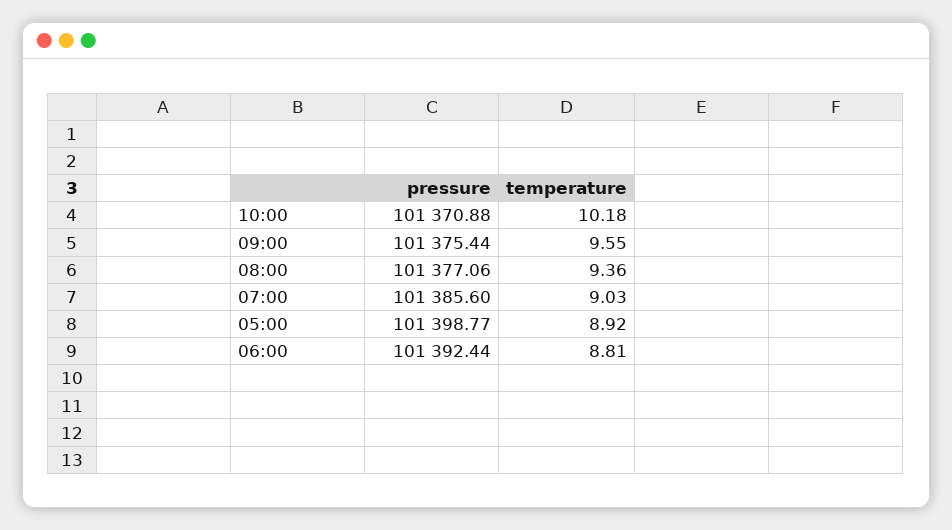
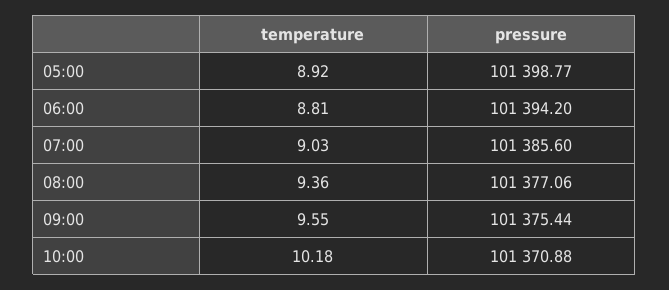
pressure, 06:00: 101392.44 -> 101394.2

